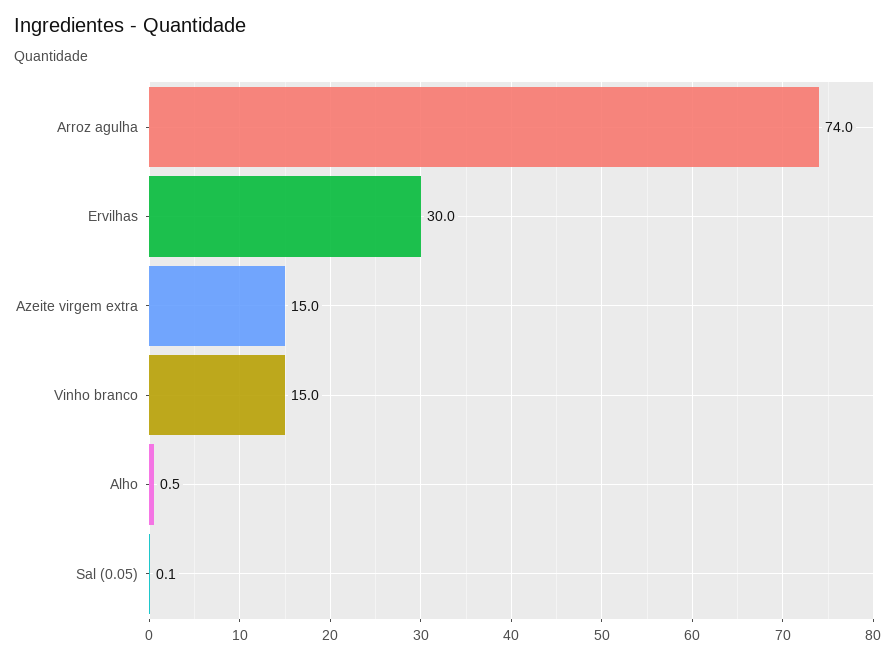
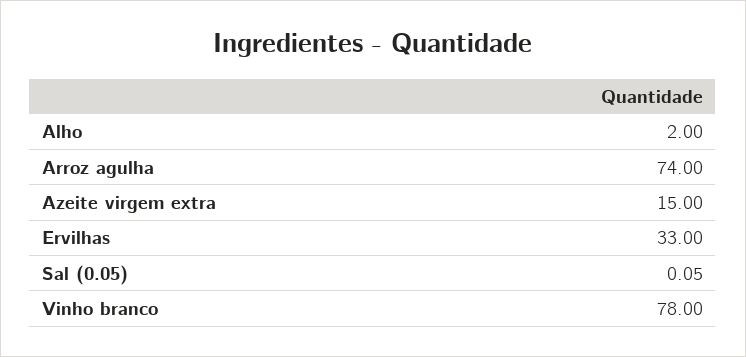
Ervilhas: 30 -> 33
Vinho branco: 15 -> 78
Alho: 0.5 -> 2

